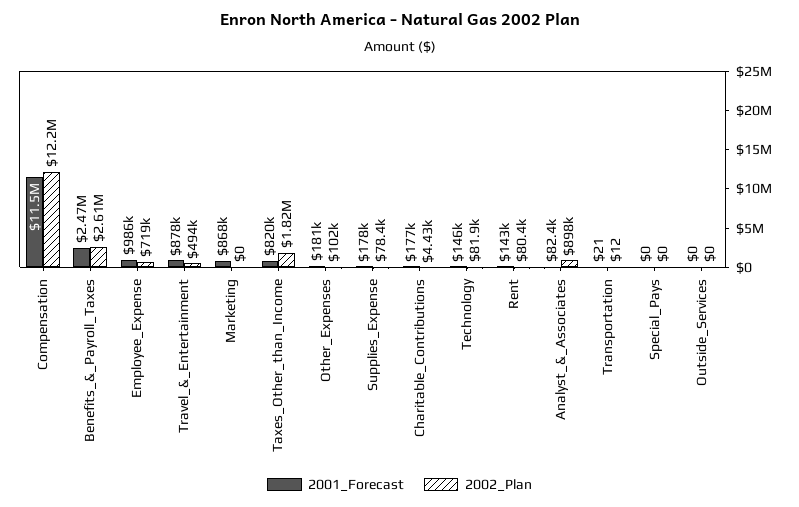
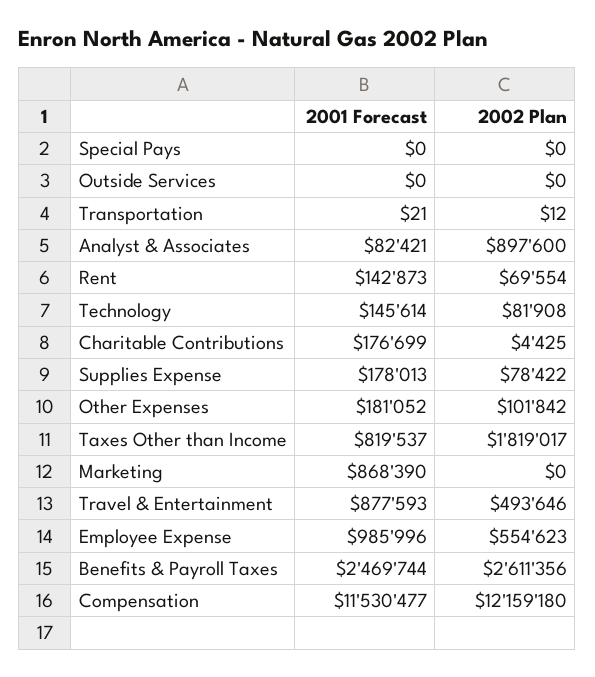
2002_Plan, Employee_Expense: 719000 -> 554623
2002_Plan, Rent: 80400 -> 69554

